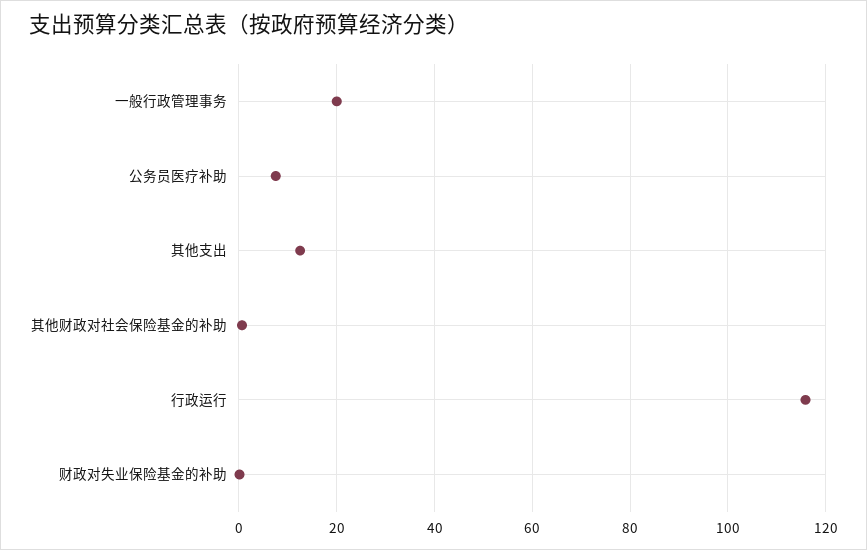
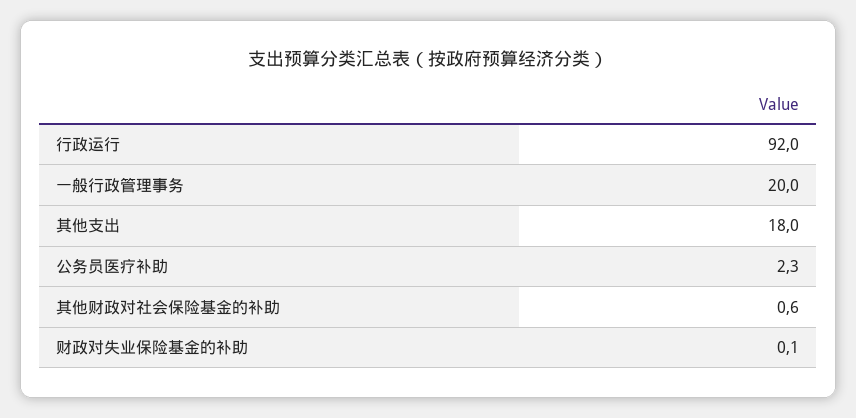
公务员医疗补助: 8 -> 2.3
其他支出: 12 -> 18
行政运行: 116 -> 92

